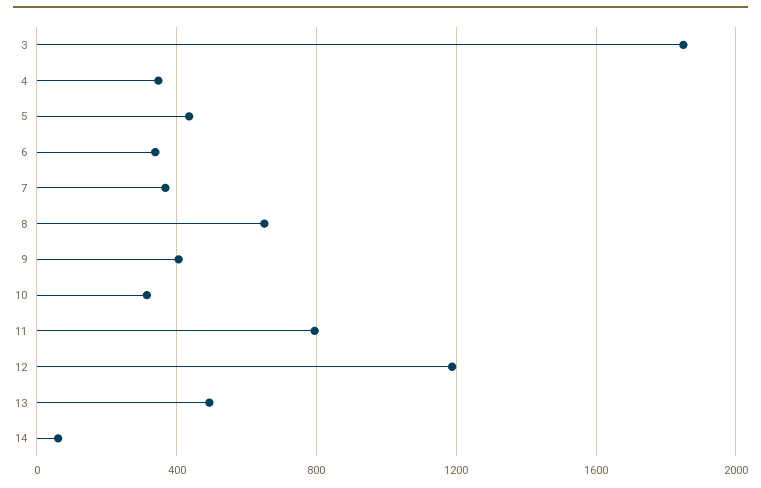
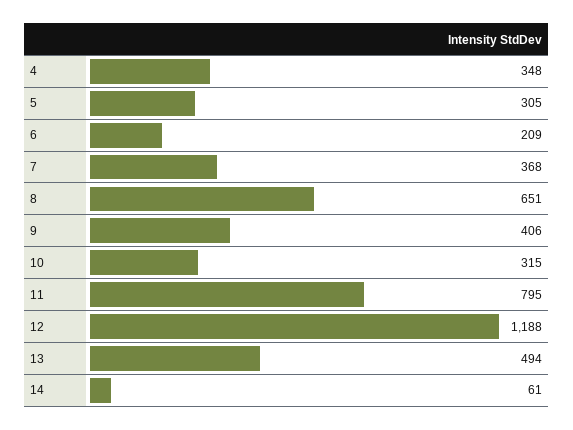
3: 1850 -> none
5: 450 -> 305
6: 350 -> 209

